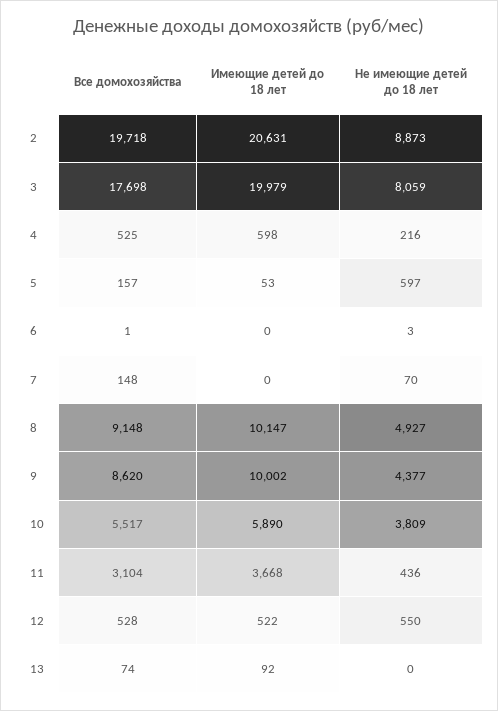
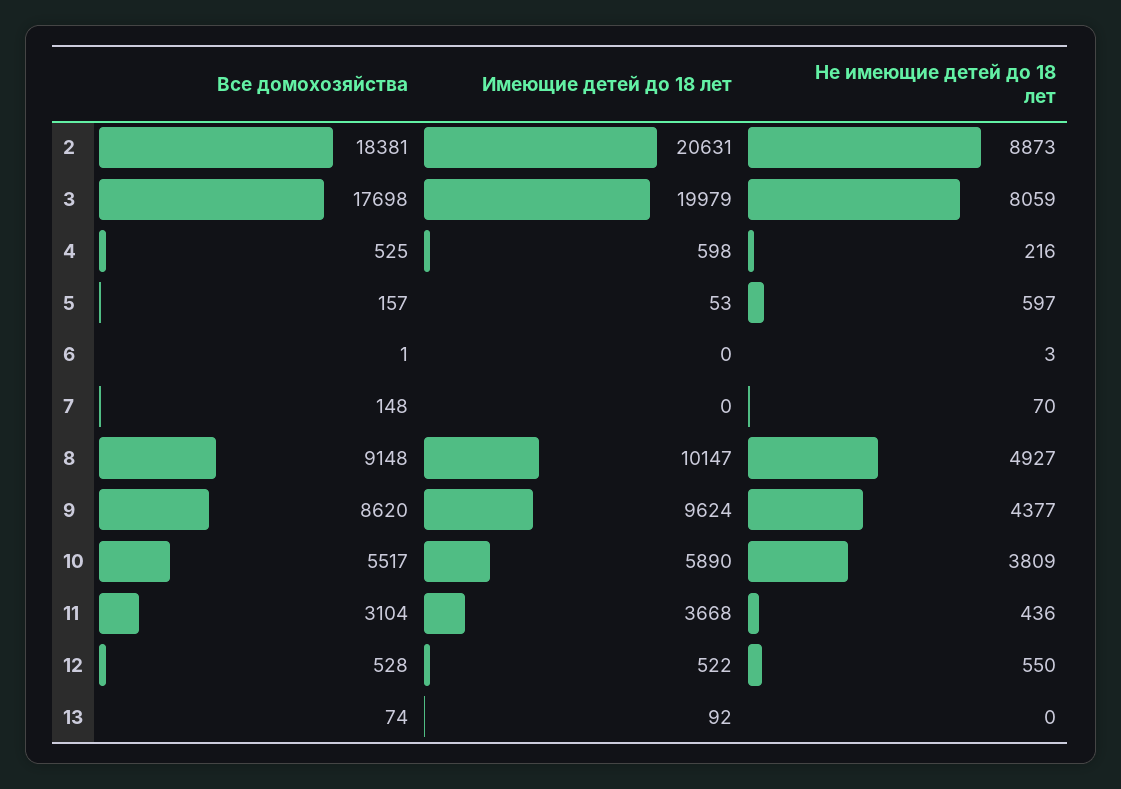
Все домохозяйства, 2: 19718 -> 18381
Имеющие детей до 18 лет, 9: 10002 -> 9624

